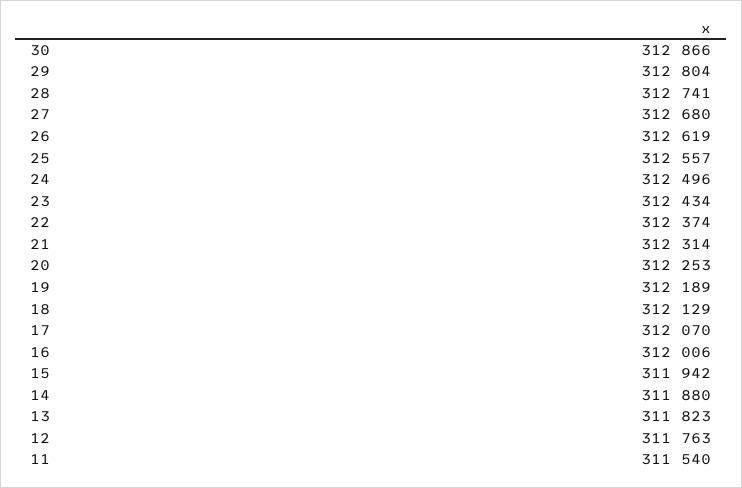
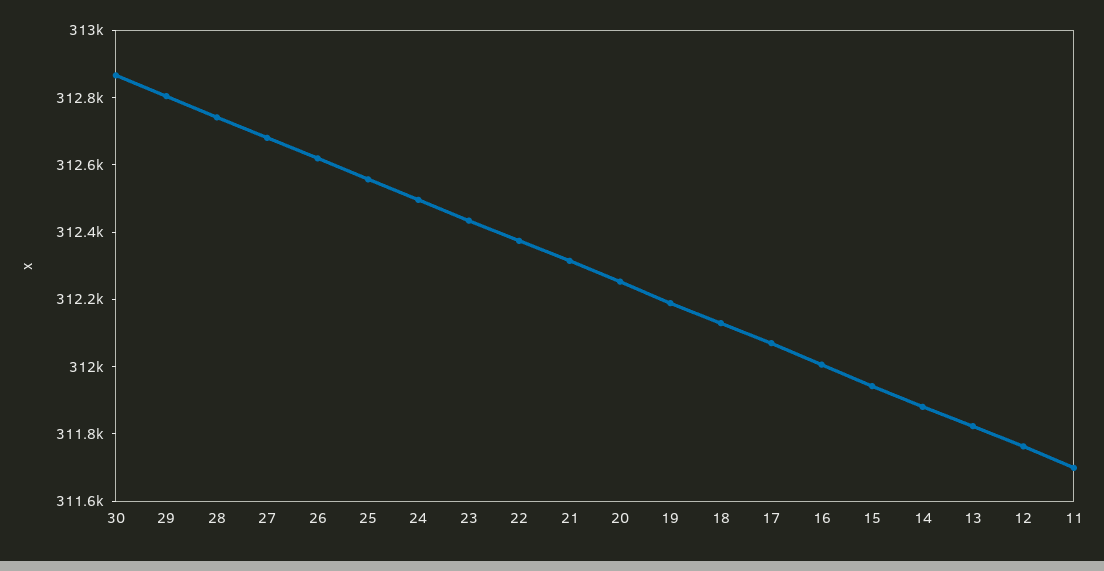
11: 311540 -> 311700

